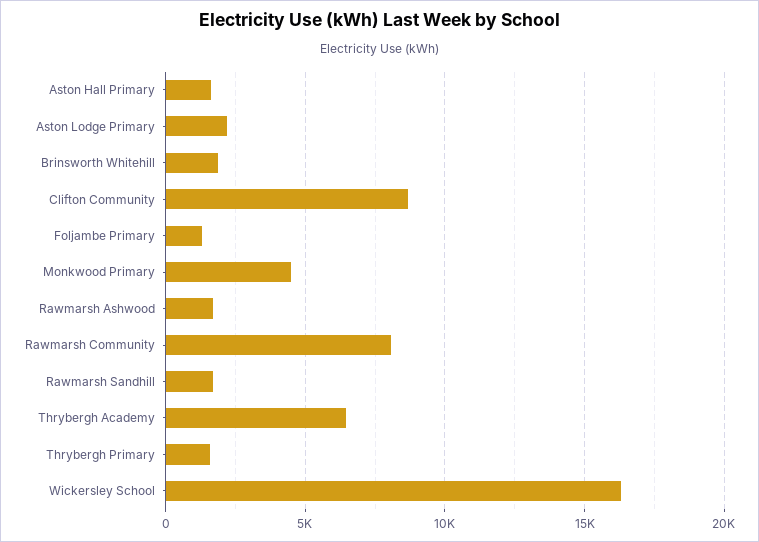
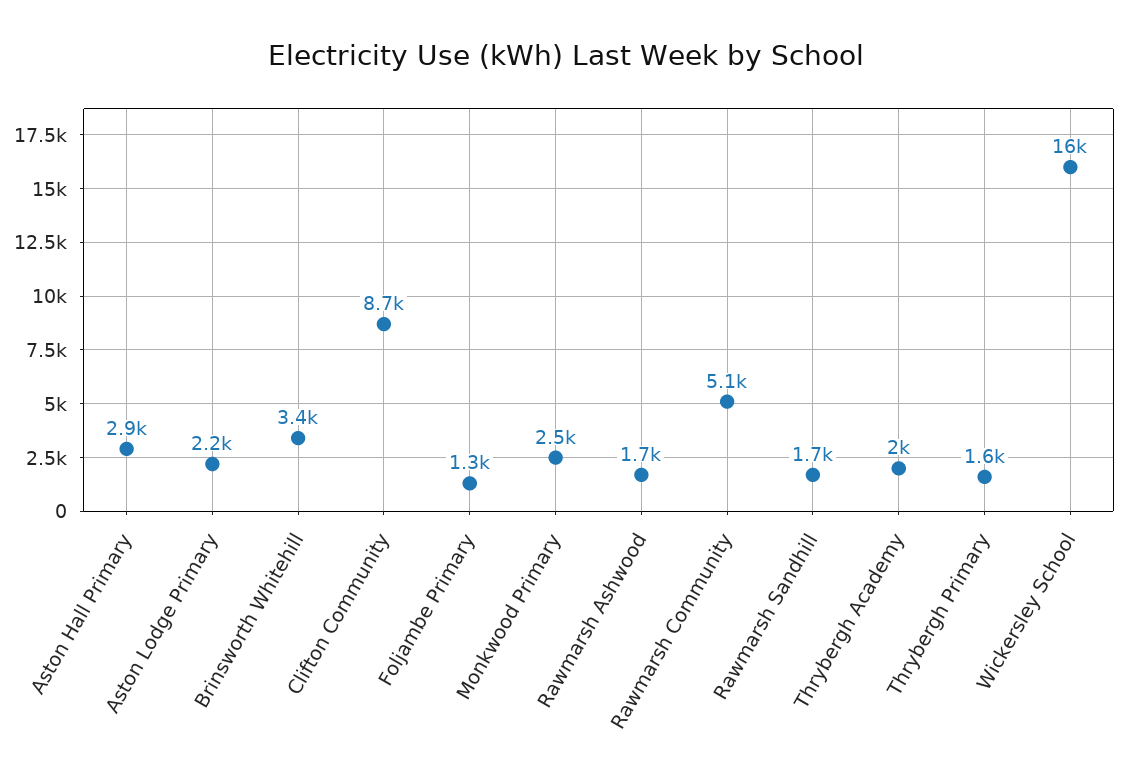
Aston Hall Primary: 1500 -> 2900
Brinsworth Whitehill: 2000 -> 3400
Monkwood Primary: 4500 -> 2500
Rawmarsh Community: 8000 -> 5100
Thrybergh Academy: 6500 -> 2000

